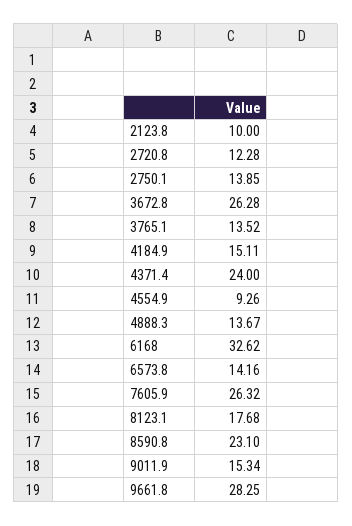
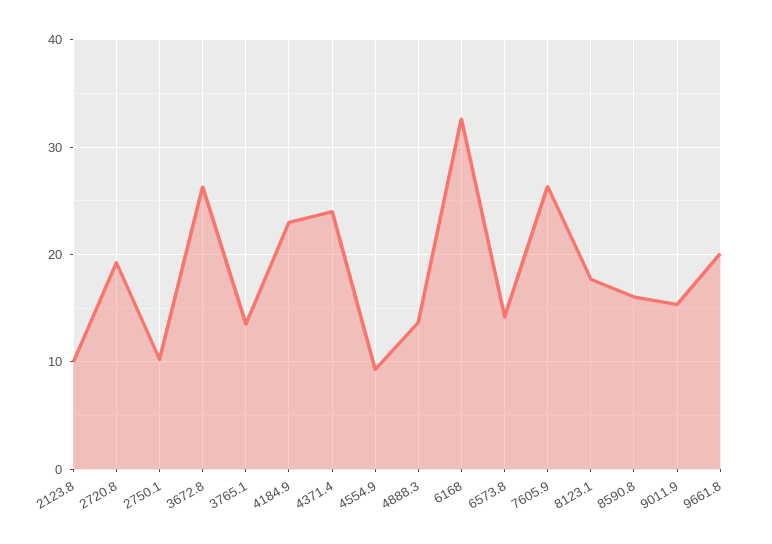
2720.8: 12.28 -> 19
2750.1: 13.85 -> 10
4184.9: 15.11 -> 23
8590.8: 23.1 -> 16
9661.8: 28.25 -> 20

